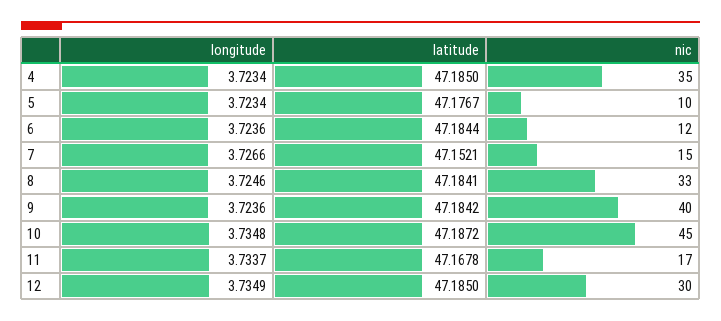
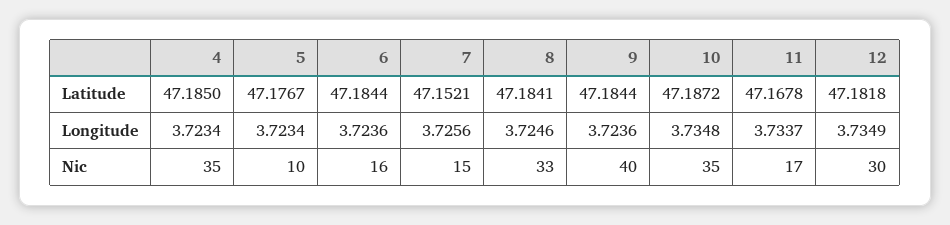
nic, 6: 12 -> 16
longitude, 7: 3.7266 -> 3.7256
latitude, 9: 47.1842 -> 47.1844
nic, 10: 45 -> 35
latitude, 12: 47.185 -> 47.1818

